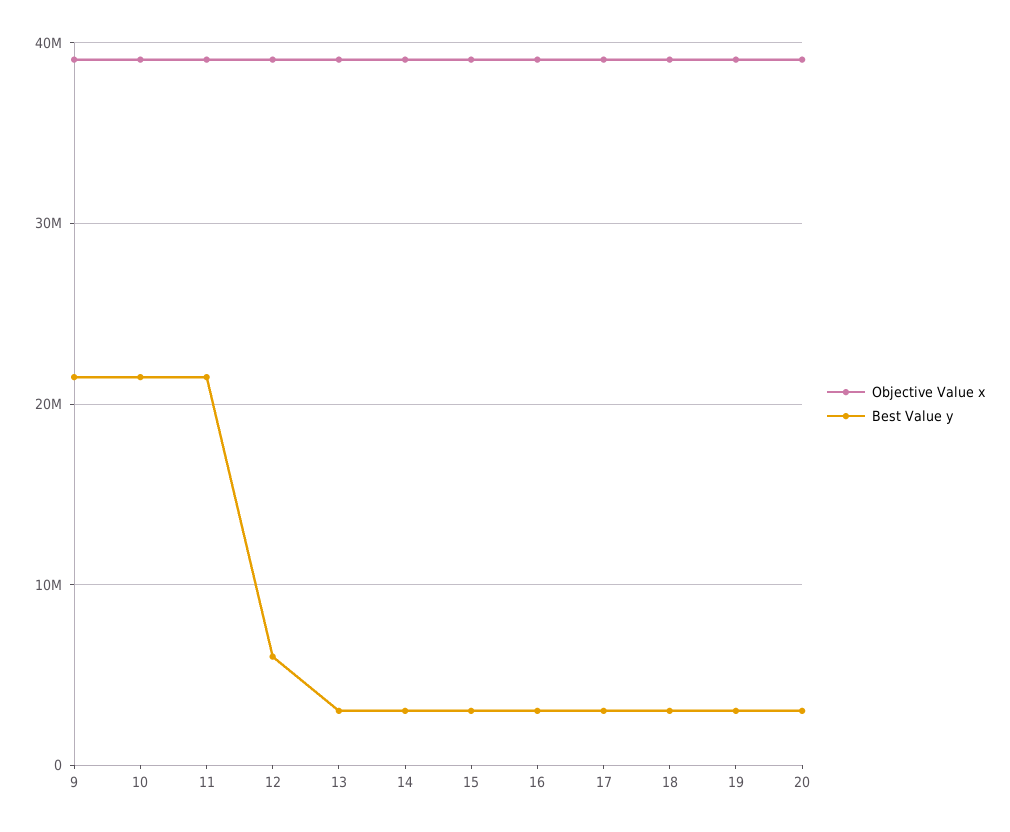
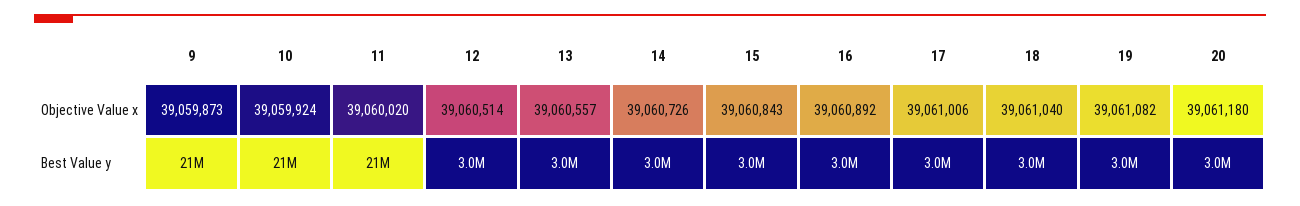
Best Value y, 12: 6000000 -> 3000000

